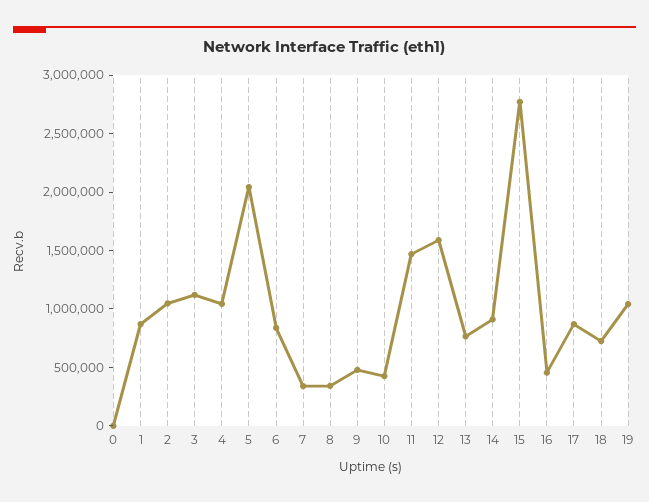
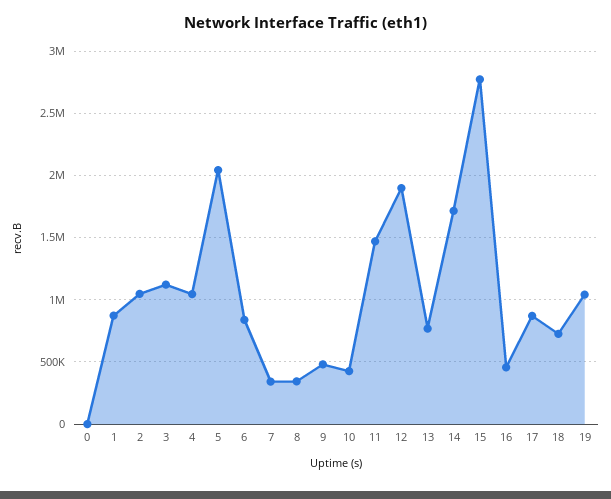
12: 1600000 -> 1900000
14: 900000 -> 1700000

